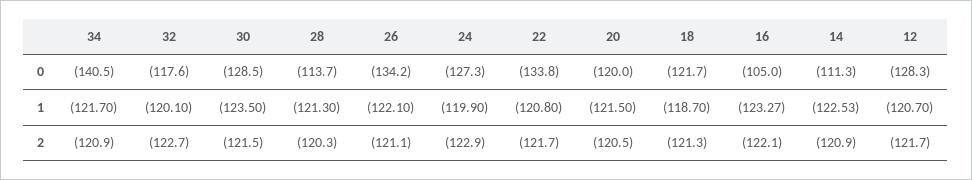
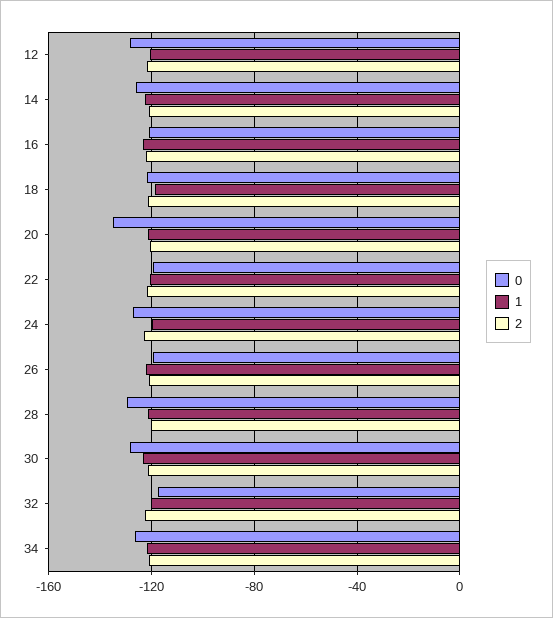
0, 34: -140.5 -> -125
0, 28: -113.7 -> -130
0, 26: -134.2 -> -120
0, 22: -133.8 -> -120
0, 20: -120 -> -135
0, 16: -105 -> -120
0, 14: -111.3 -> -125

